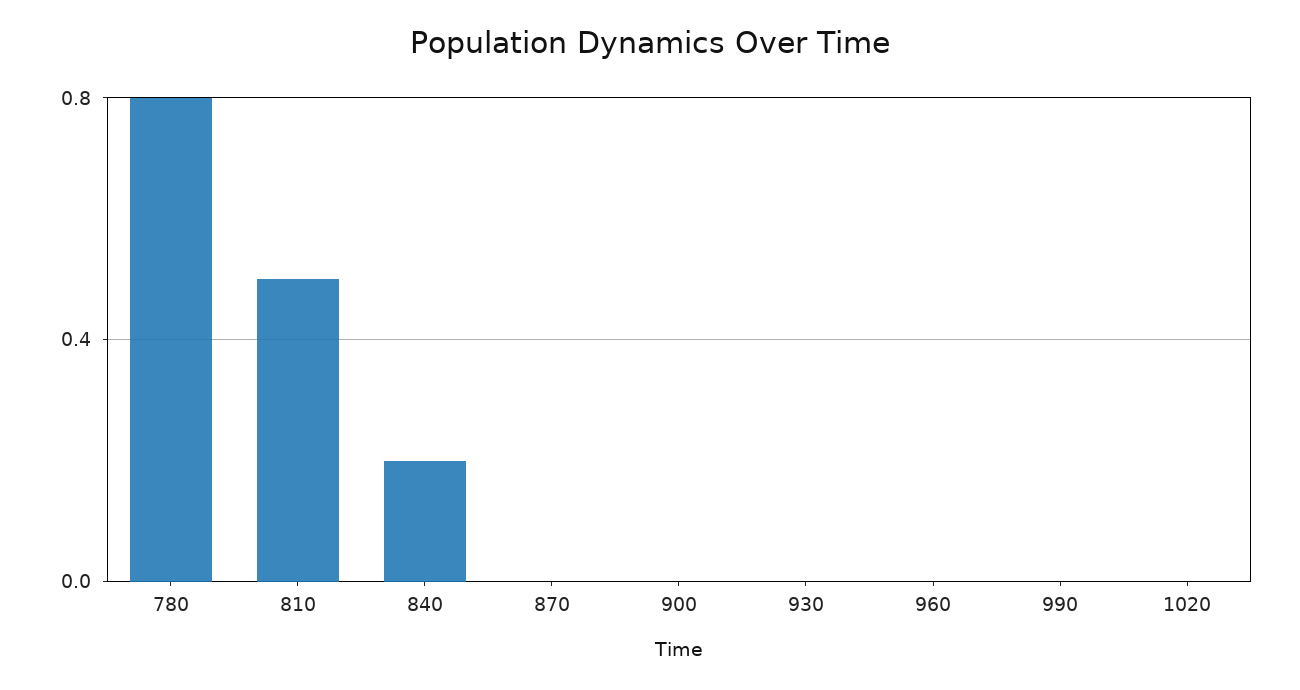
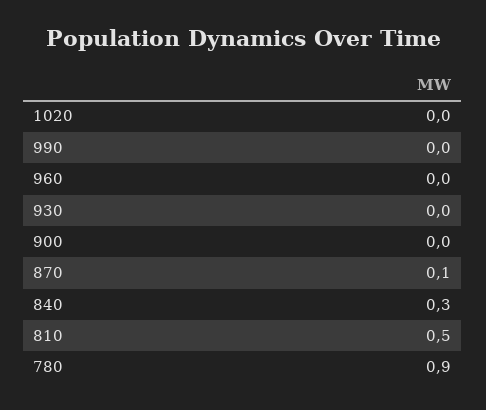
780: 0.8 -> 0.9
840: 0.2 -> 0.3
870: 0 -> 0.1

